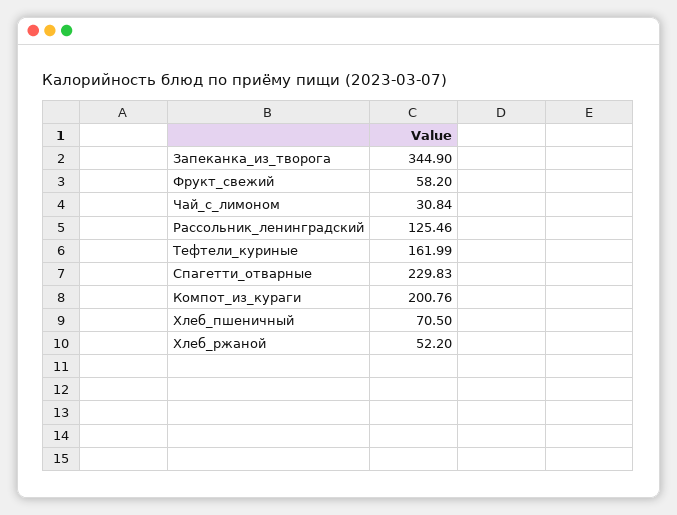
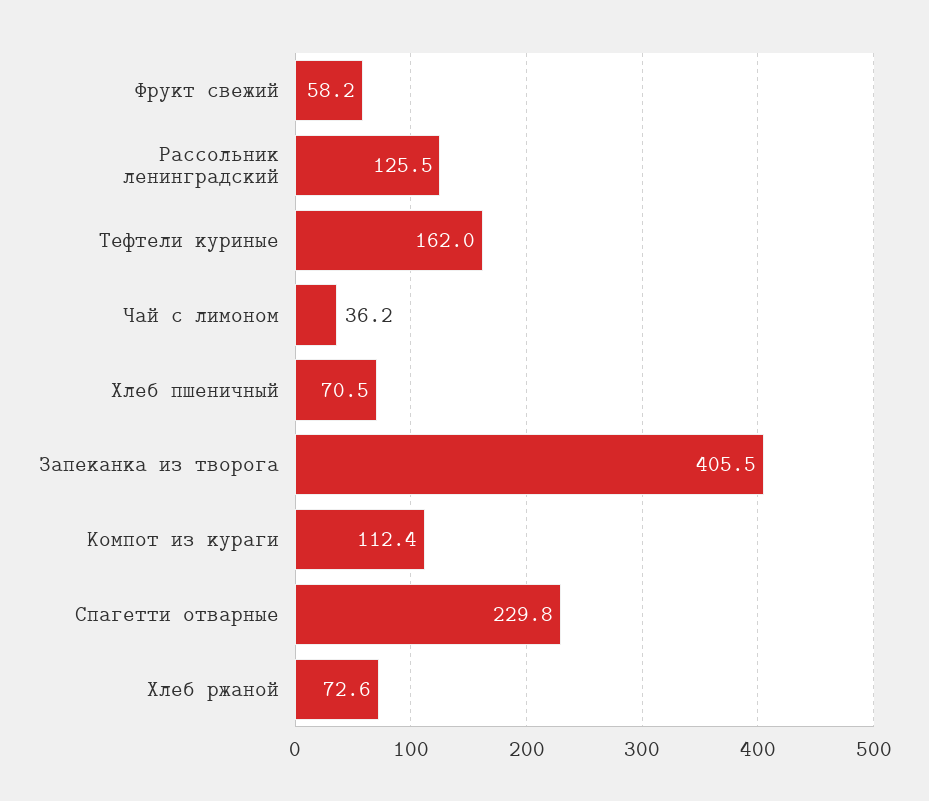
Запеканка_из_творога: 344.9 -> 405.5
Чай_с_лимоном: 30.84 -> 36.2
Компот_из_кураги: 200.76 -> 112.4
Хлеб_ржаной: 52.2 -> 72.6

